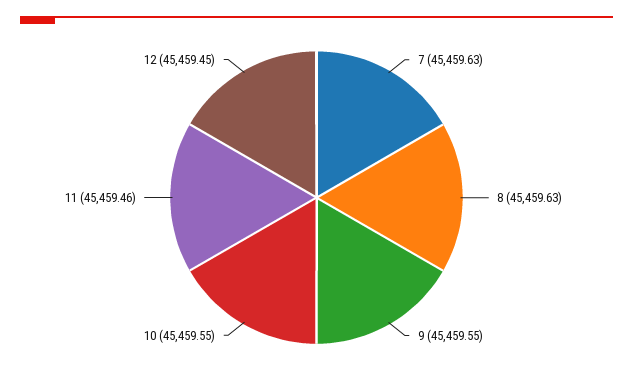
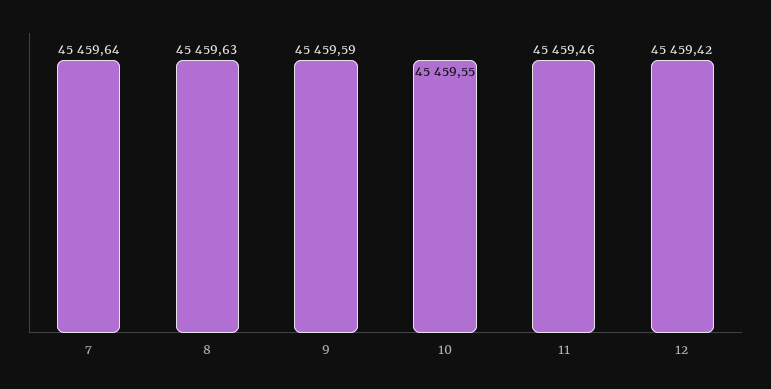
7: 45459.63 -> 45459.64
9: 45459.55 -> 45459.59
12: 45459.45 -> 45459.42

